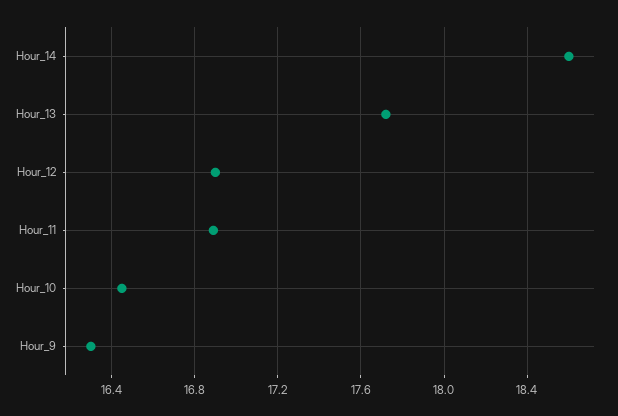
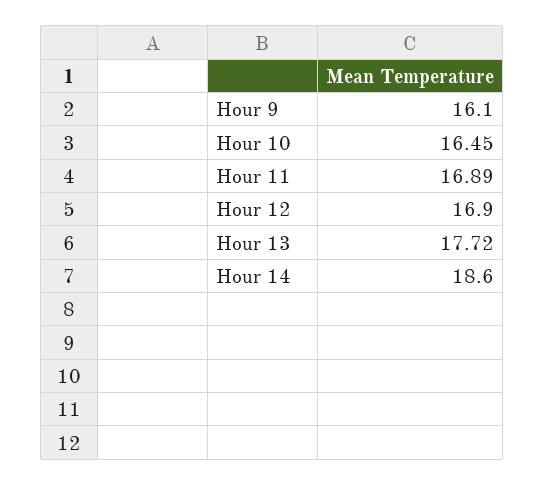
Hour_9: 16.3 -> 16.1

